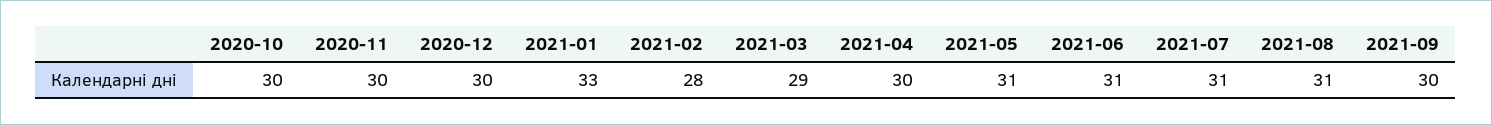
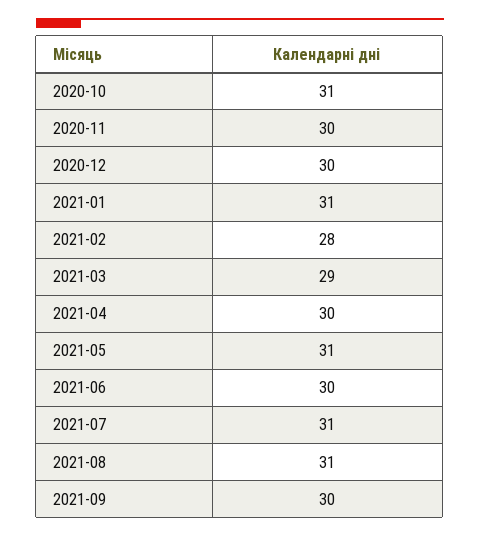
2020-10: 30 -> 31
2021-01: 33 -> 31
2021-06: 31 -> 30

